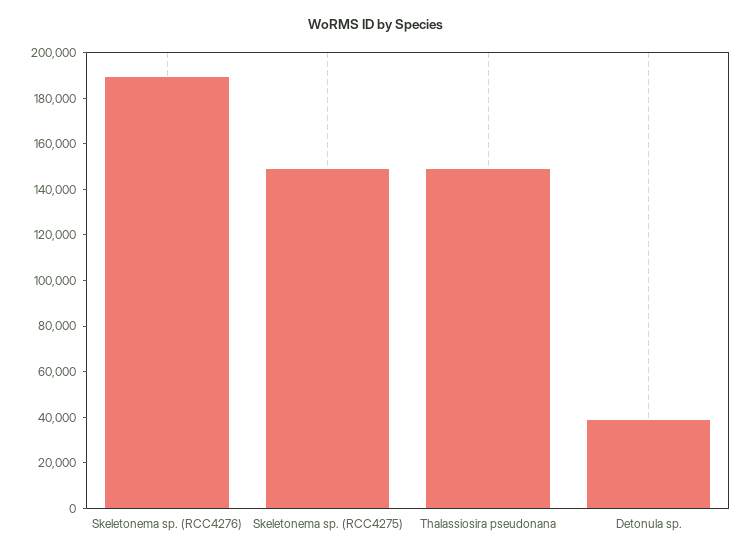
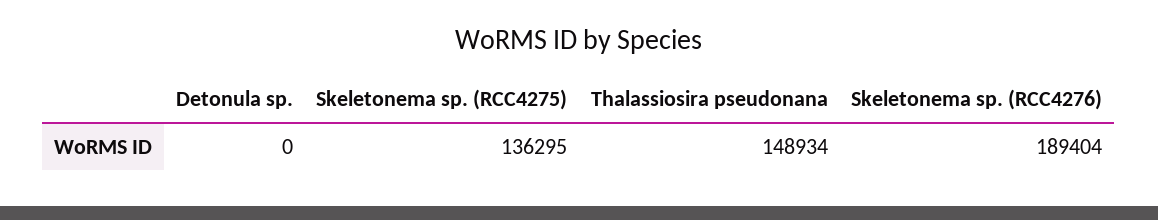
Skeletonema sp. (RCC4275): 150000 -> 136295
Detonula sp.: 40000 -> 0

